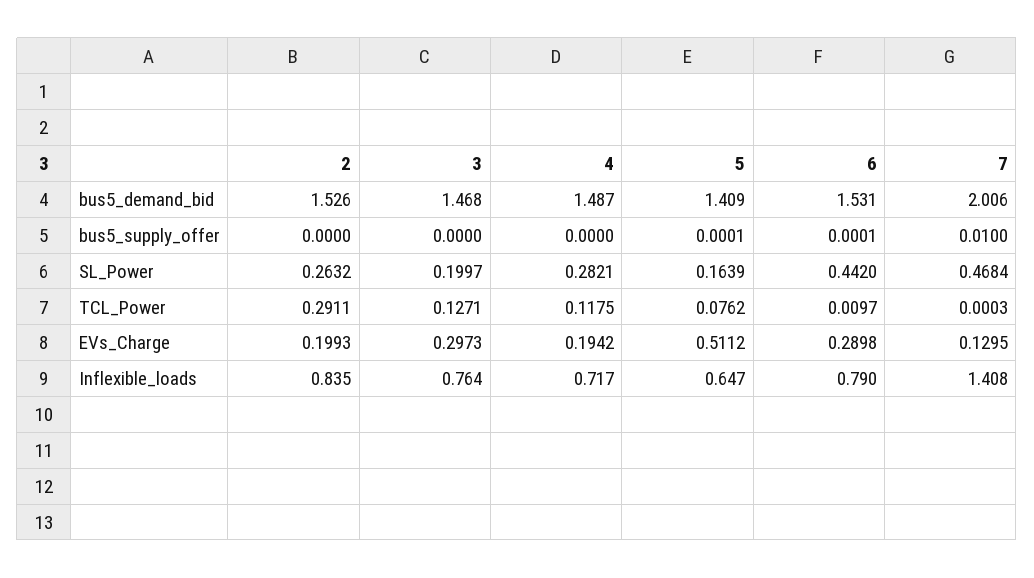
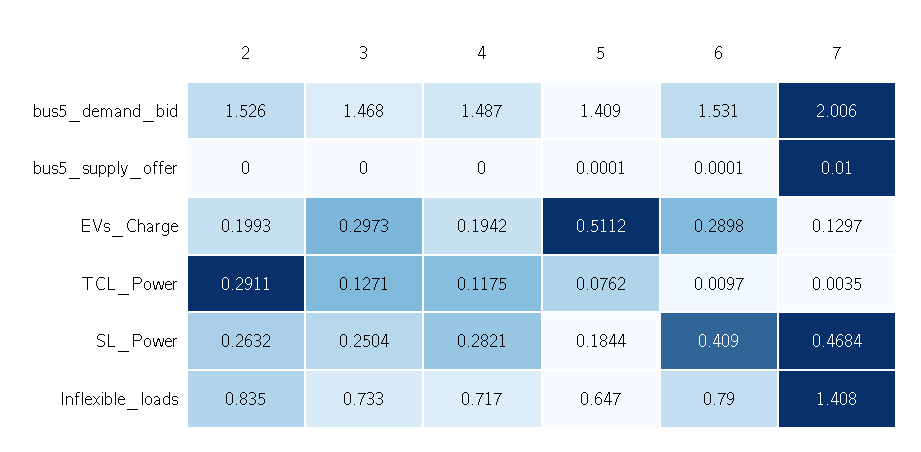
3, SL_Power: 0.1997 -> 0.2504
5, SL_Power: 0.1639 -> 0.1844
6, SL_Power: 0.442 -> 0.409
7, TCL_Power: 0.0003 -> 0.0035
7, EVs_Charge: 0.1295 -> 0.1297
3, Inflexible_loads: 0.764 -> 0.733

